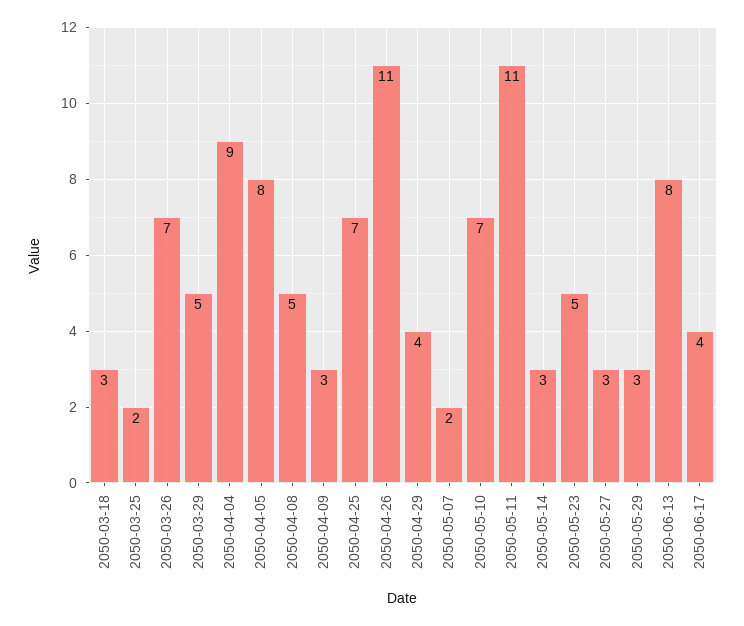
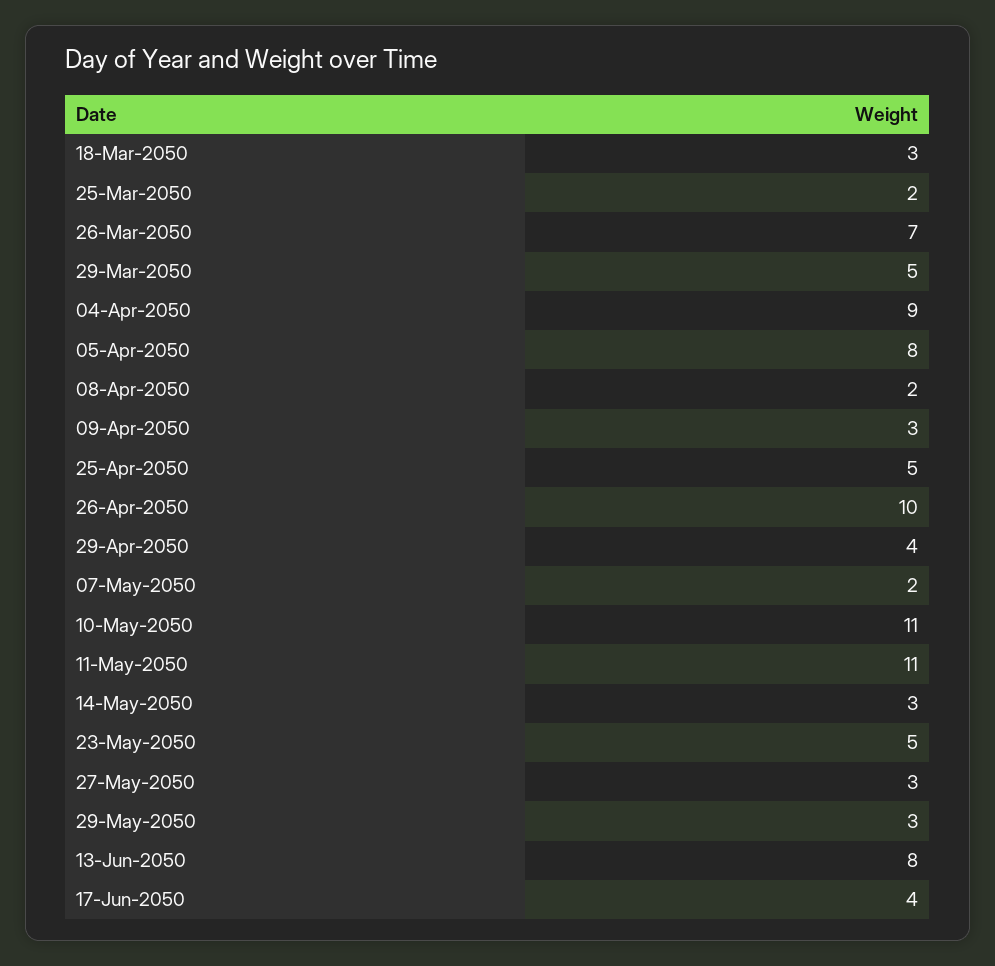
2050-04-08: 5 -> 2
2050-04-25: 7 -> 5
2050-04-26: 11 -> 10
2050-05-10: 7 -> 11

